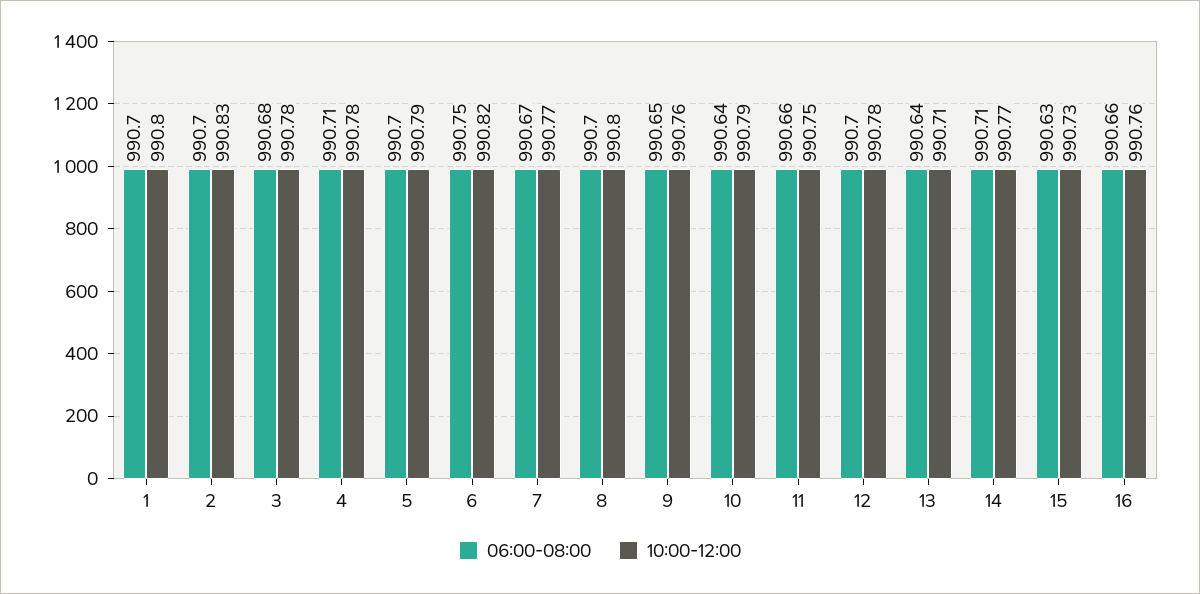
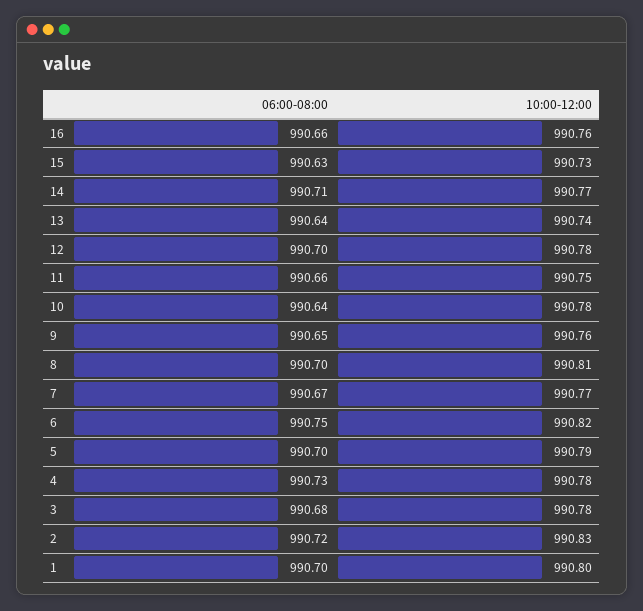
06:00-08:00, 2: 990.7 -> 990.72
06:00-08:00, 4: 990.71 -> 990.73
10:00-12:00, 8: 990.8 -> 990.81
10:00-12:00, 10: 990.79 -> 990.78
10:00-12:00, 13: 990.71 -> 990.74

